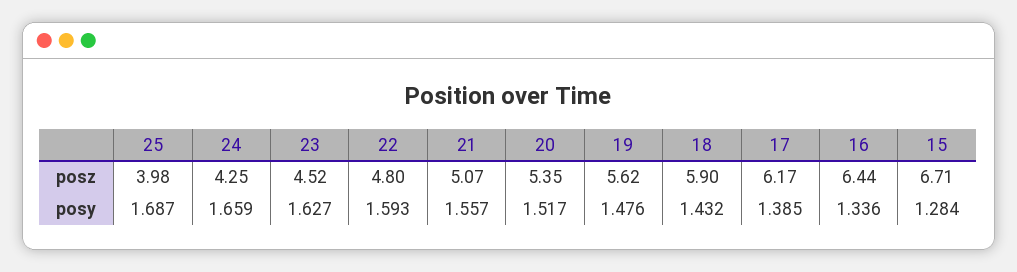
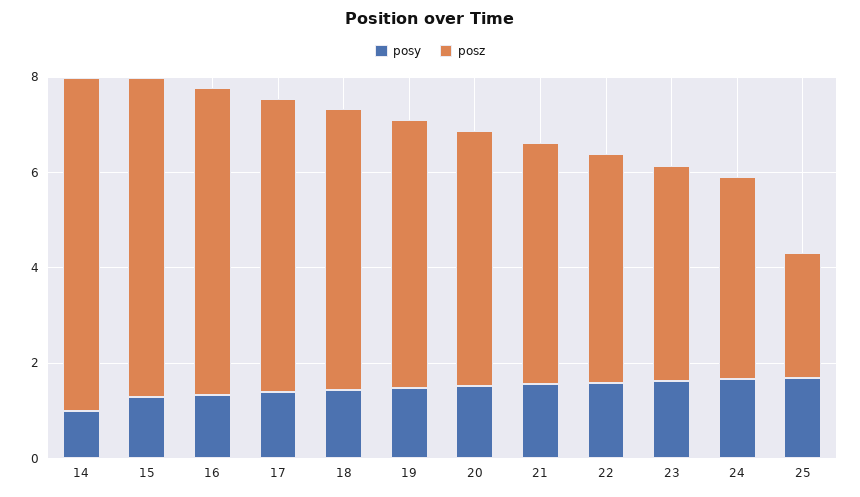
posz, 25: 3.98 -> 2.5
posy, 14: none -> 1
posz, 14: none -> 7

